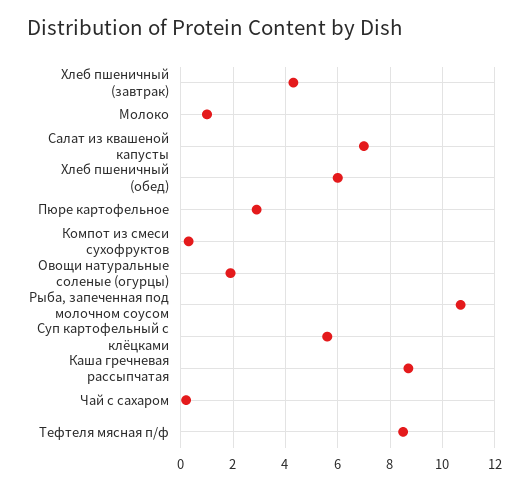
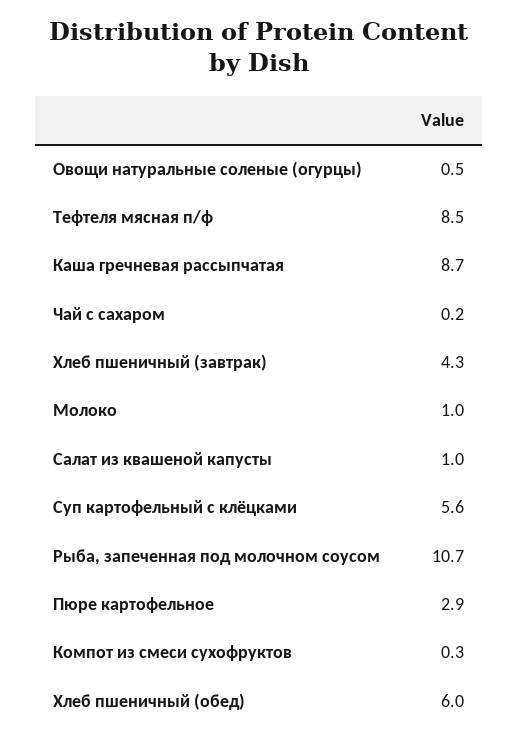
Салат из квашеной капусты: 7 -> 1
Овощи натуральные соленые (огурцы): 2 -> 0.5

